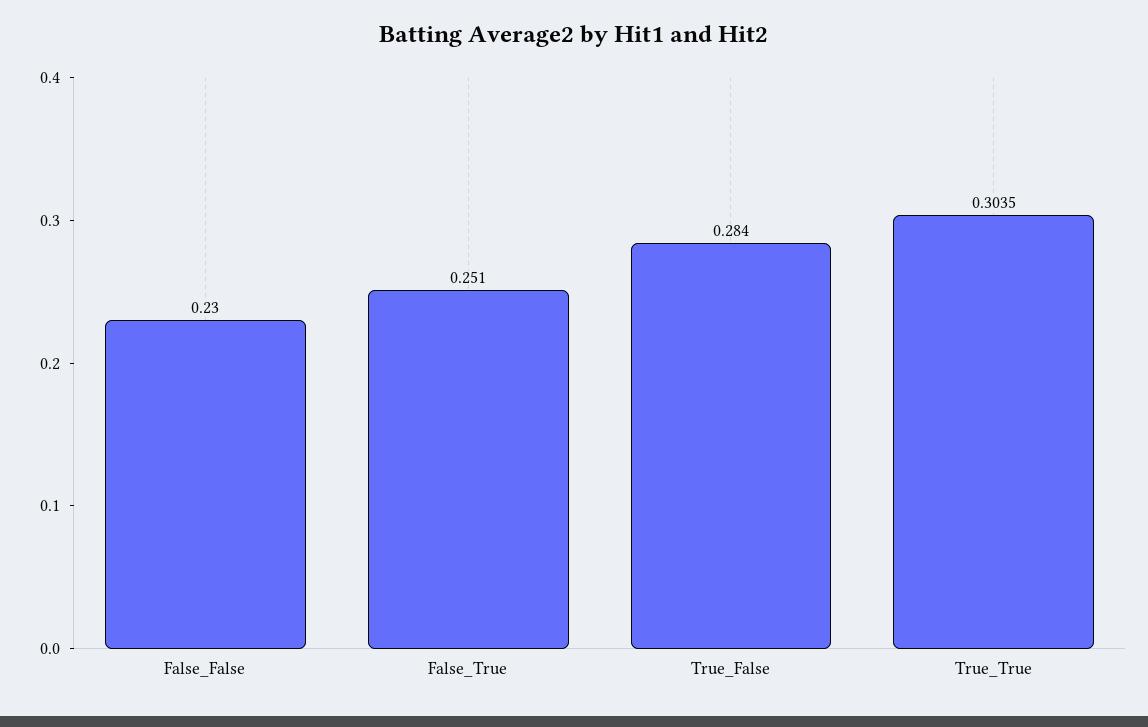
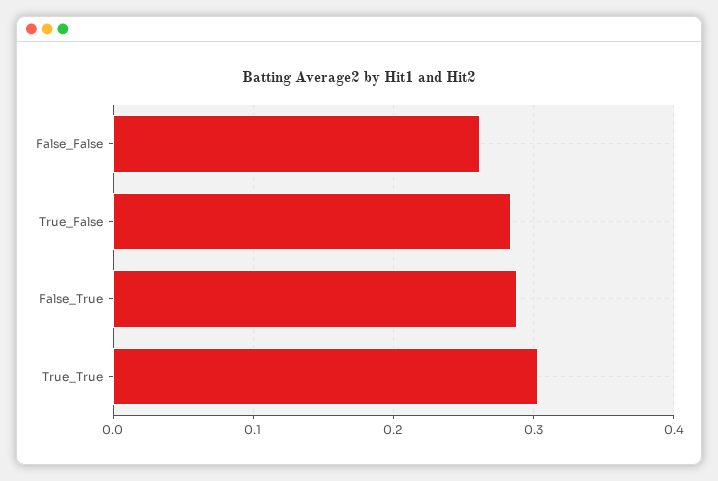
False_False: 0.23 -> 0.26
False_True: 0.251 -> 0.29

